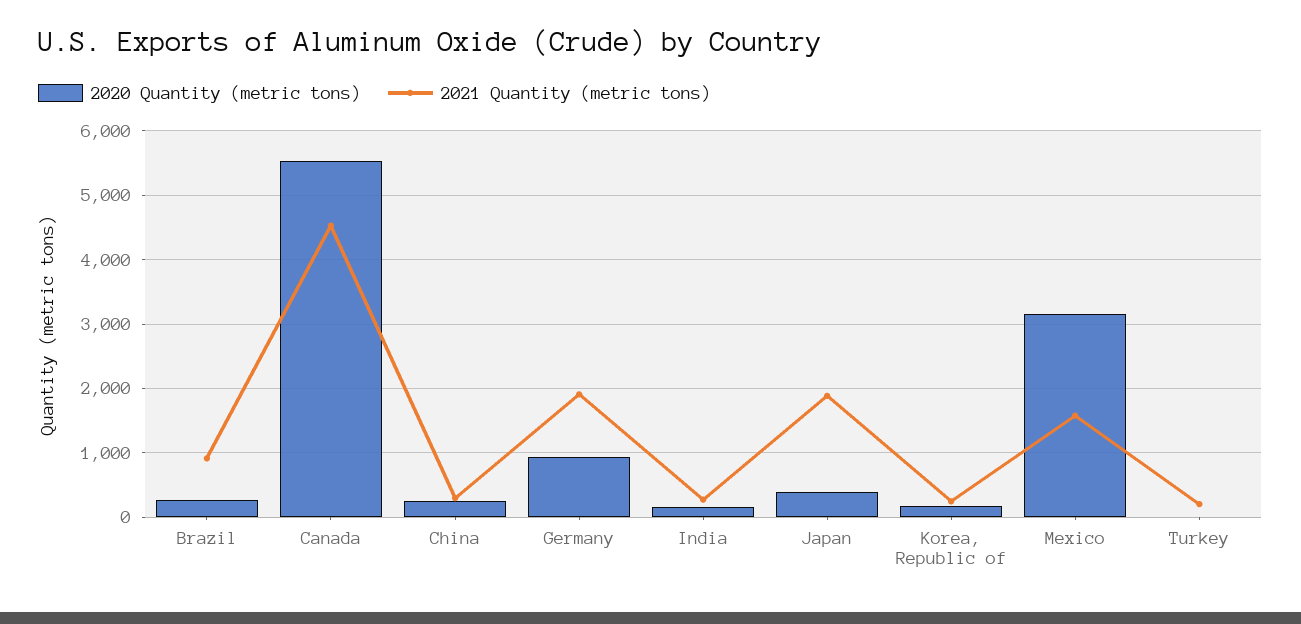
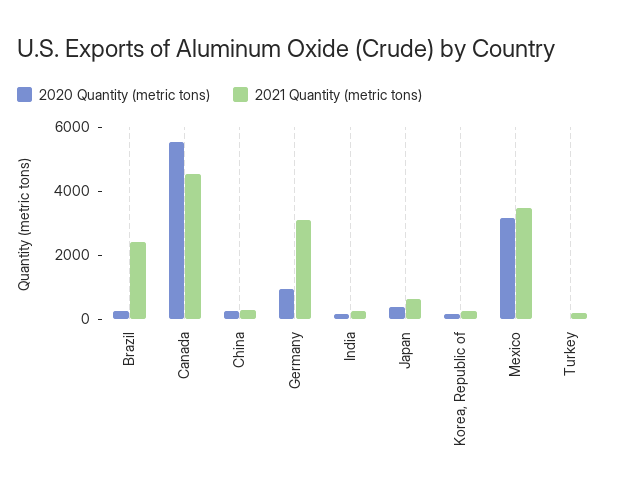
2021 Quantity (metric tons), Brazil: 900 -> 2500
2021 Quantity (metric tons), Germany: 1900 -> 3000
2021 Quantity (metric tons), Japan: 1900 -> 500
2021 Quantity (metric tons), Mexico: 1600 -> 3500

